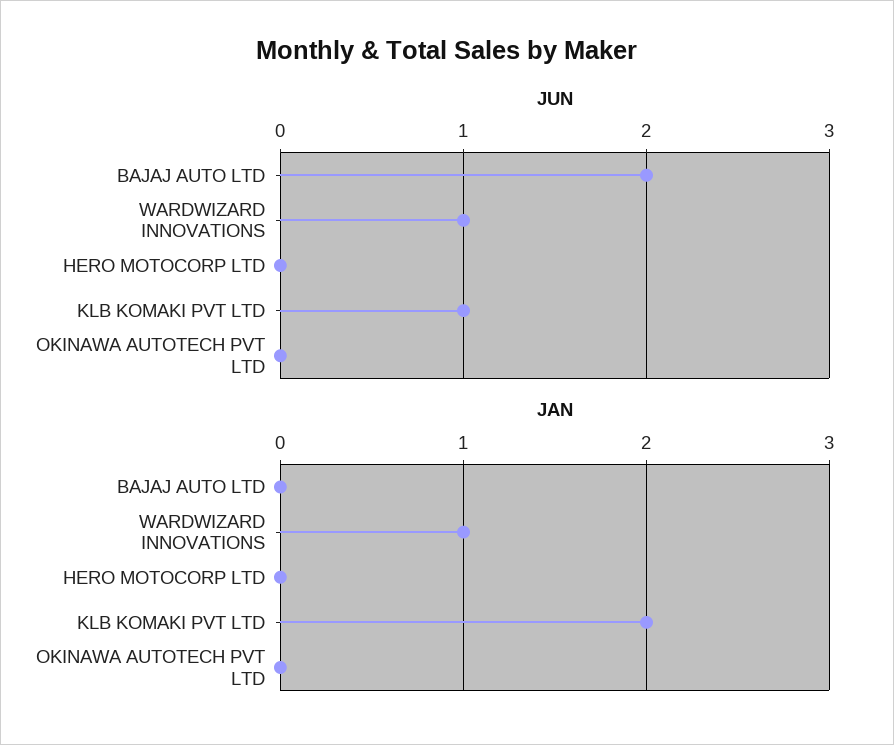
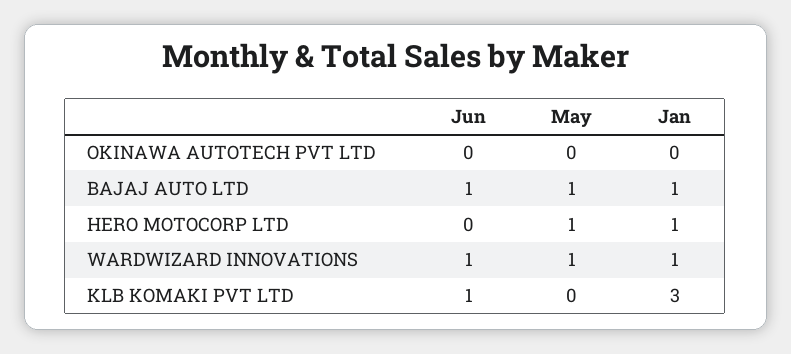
JUN, BAJAJ AUTO LTD: 2 -> 1
JAN, BAJAJ AUTO LTD: 0 -> 1
JAN, HERO MOTOCORP LTD: 0 -> 1
JAN, KLB KOMAKI PVT LTD: 2 -> 3
May, OKINAWA AUTOTECH PVT LTD: none -> 0
May, BAJAJ AUTO LTD: none -> 1
May, HERO MOTOCORP LTD: none -> 1
May, WARDWIZARD INNOVATIONS: none -> 1
May, KLB KOMAKI PVT LTD: none -> 0

